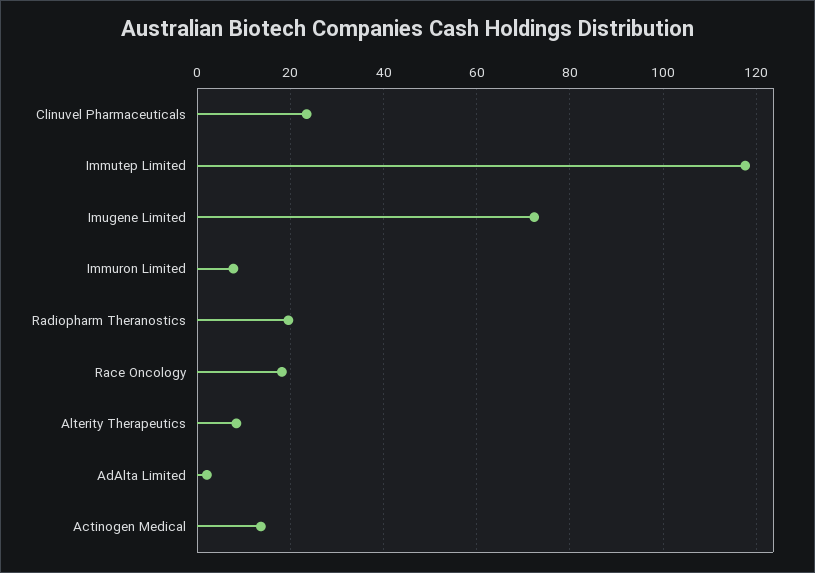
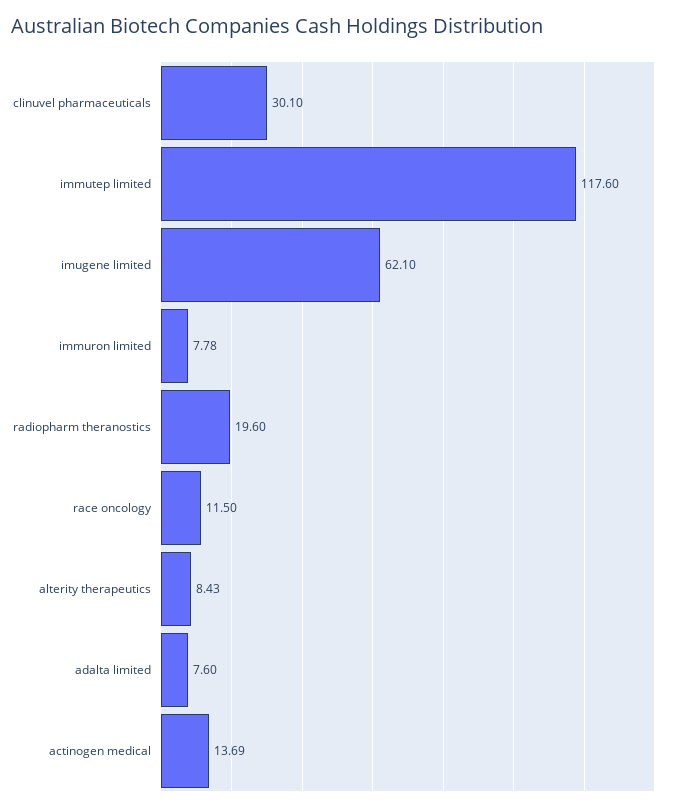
Clinuvel Pharmaceuticals: 24 -> 30.1
Imugene Limited: 72 -> 62.1
Race Oncology: 18 -> 11.5
AdAlta Limited: 2 -> 7.6

